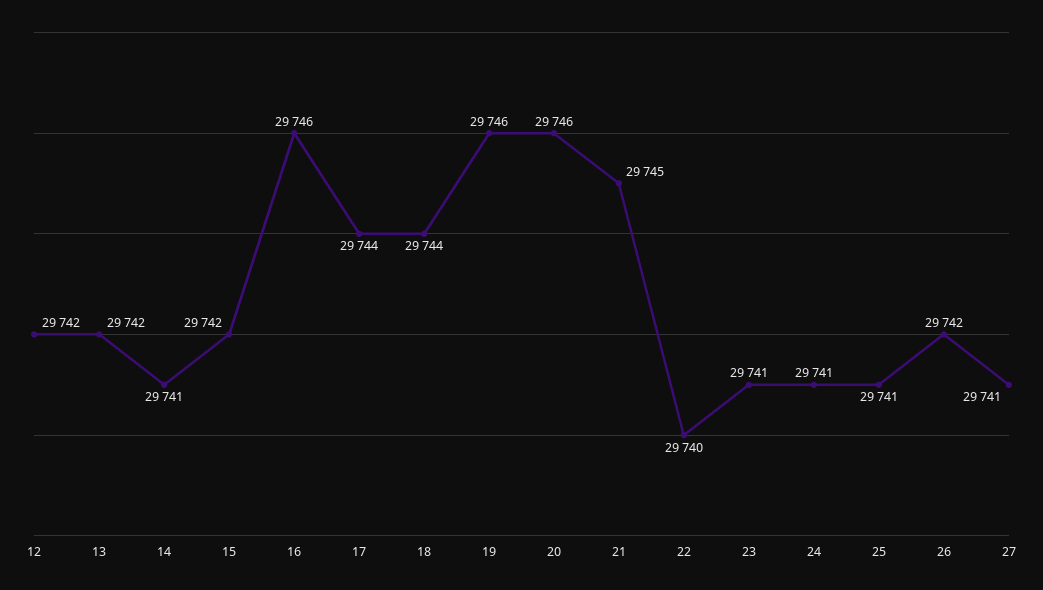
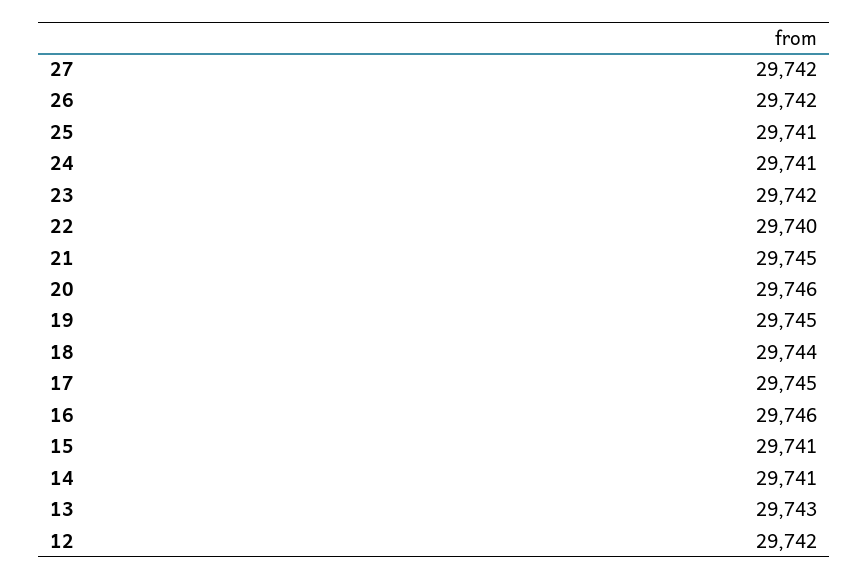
13: 29742 -> 29743
15: 29742 -> 29741
17: 29744 -> 29745
19: 29746 -> 29745
23: 29741 -> 29742
27: 29741 -> 29742

